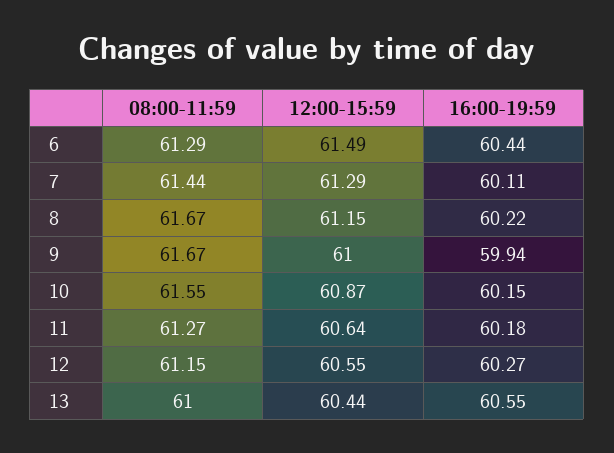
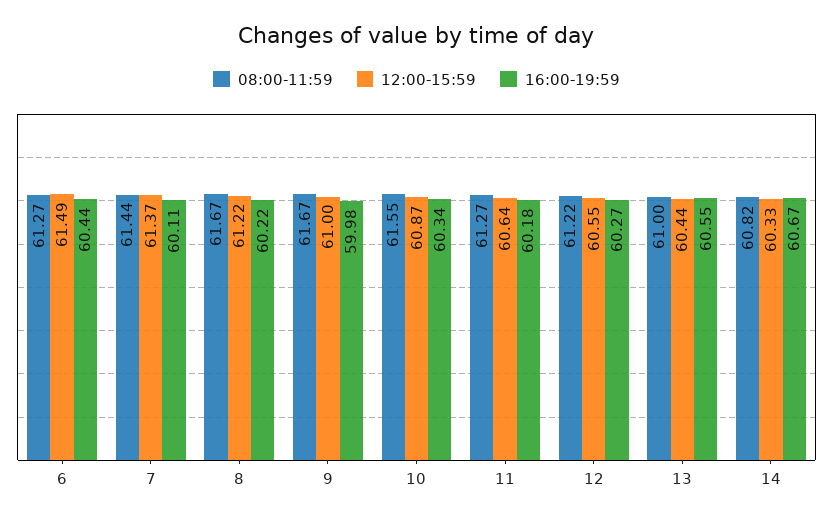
08:00-11:59, 6: 61.29 -> 61.27
12:00-15:59, 7: 61.29 -> 61.37
12:00-15:59, 8: 61.15 -> 61.22
16:00-19:59, 9: 59.94 -> 59.98
16:00-19:59, 10: 60.15 -> 60.34
08:00-11:59, 12: 61.15 -> 61.22
08:00-11:59, 14: none -> 60.82
12:00-15:59, 14: none -> 60.33
16:00-19:59, 14: none -> 60.67

